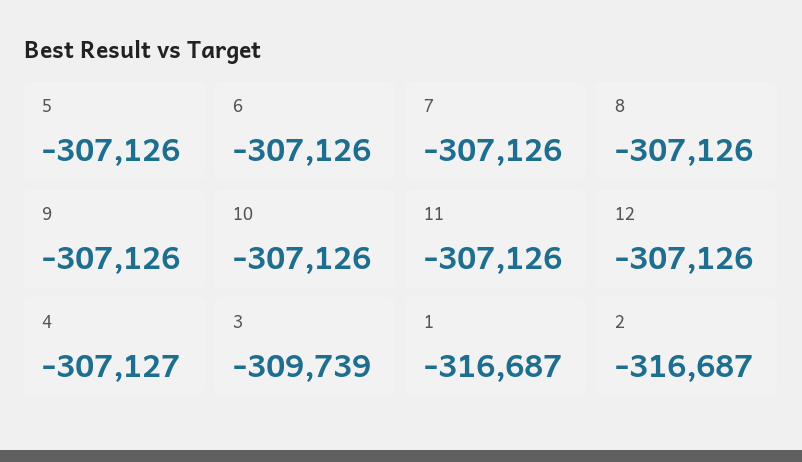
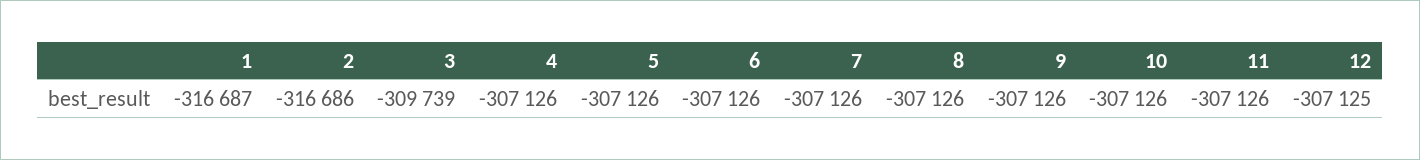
12: -307126 -> -307125
4: -307127 -> -307126
2: -316687 -> -316686

